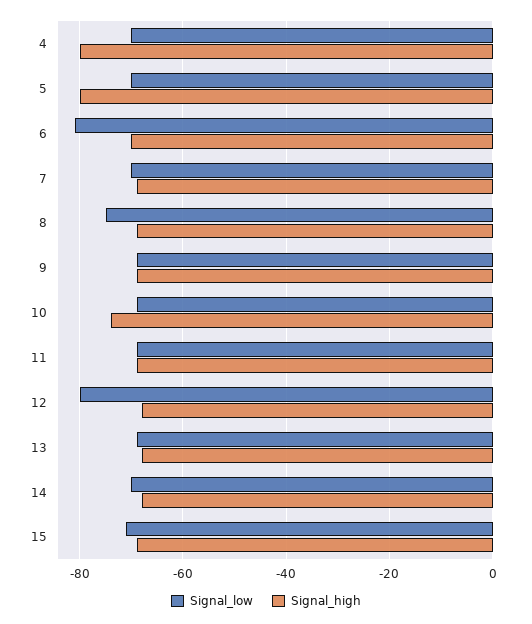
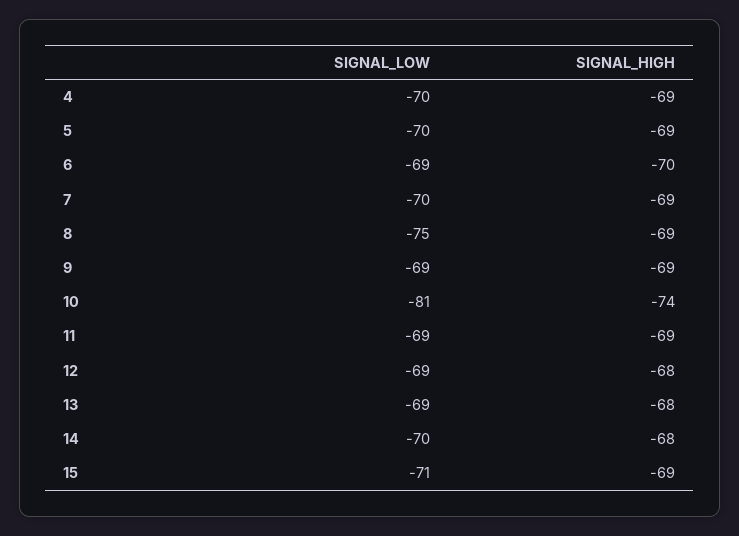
Signal_high, 4: -80 -> -69
Signal_high, 5: -80 -> -69
Signal_low, 6: -80 -> -69
Signal_low, 10: -70 -> -81
Signal_low, 12: -80 -> -69

